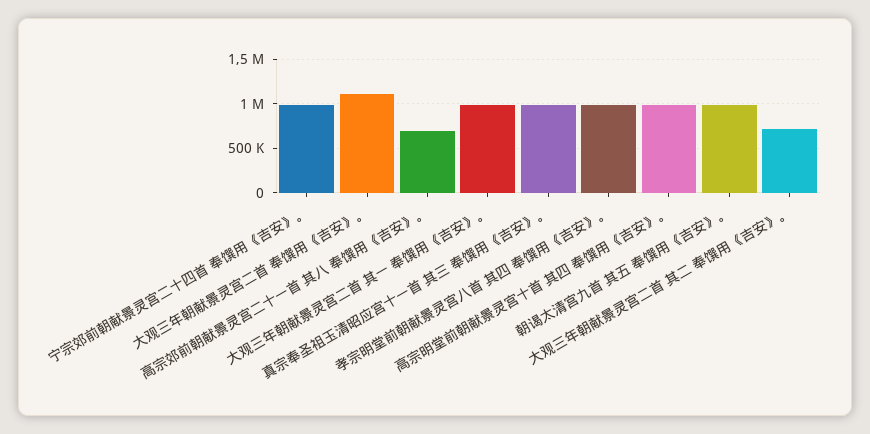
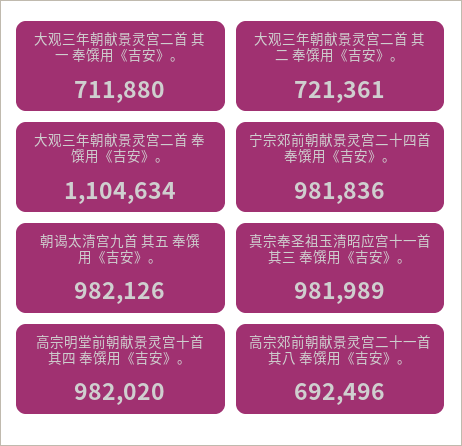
大观三年朝献景灵宫二首 其一 奉馔用《吉安》。: 1000000 -> 711880
孝宗明堂前朝献景灵宫八首 其四 奉馔用《吉安》。: 1000000 -> none

